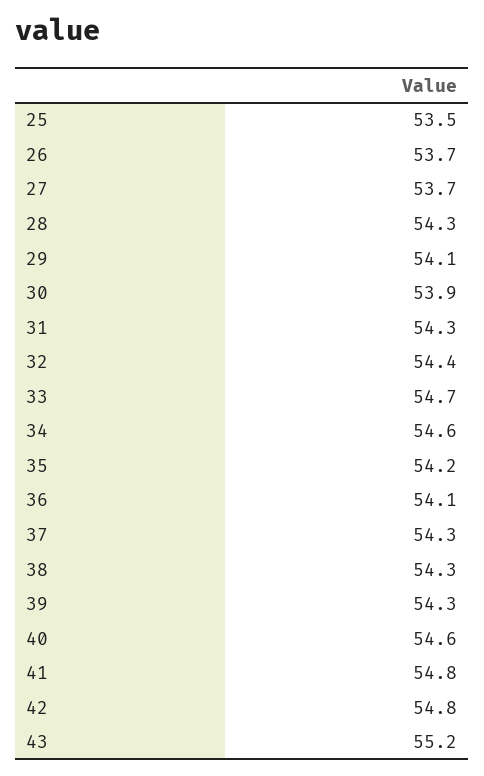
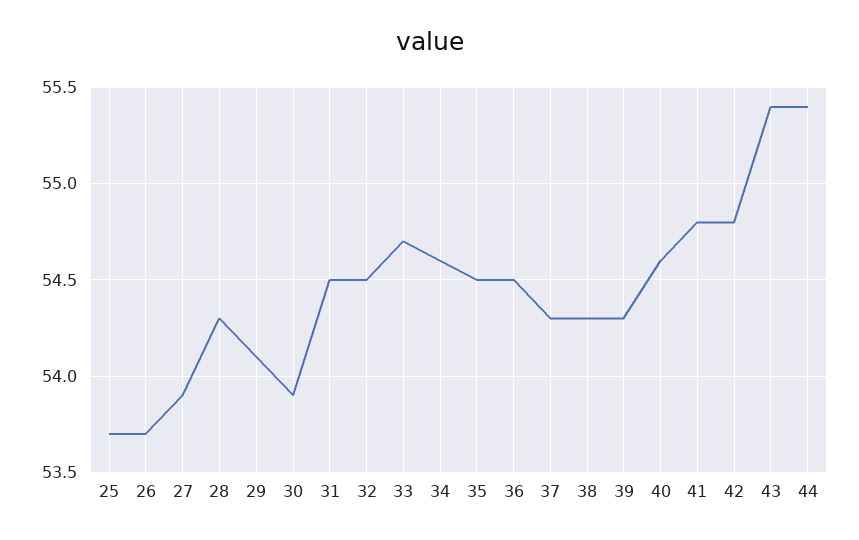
25: 53.5 -> 53.7
27: 53.7 -> 53.9
31: 54.3 -> 54.5
32: 54.4 -> 54.5
35: 54.2 -> 54.5
36: 54.1 -> 54.5
43: 55.2 -> 55.4
44: none -> 55.4

